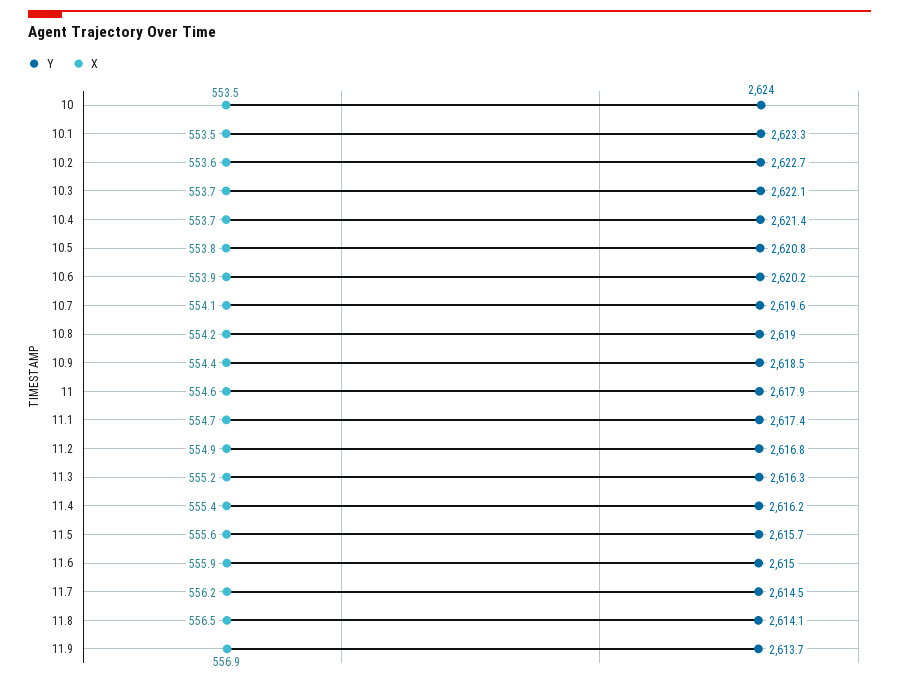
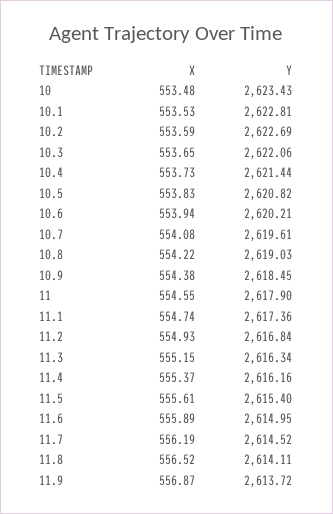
Y, 10: 2624 -> 2623.43
Y, 10.1: 2623.3 -> 2622.81
Y, 11.5: 2615.7 -> 2615.4

